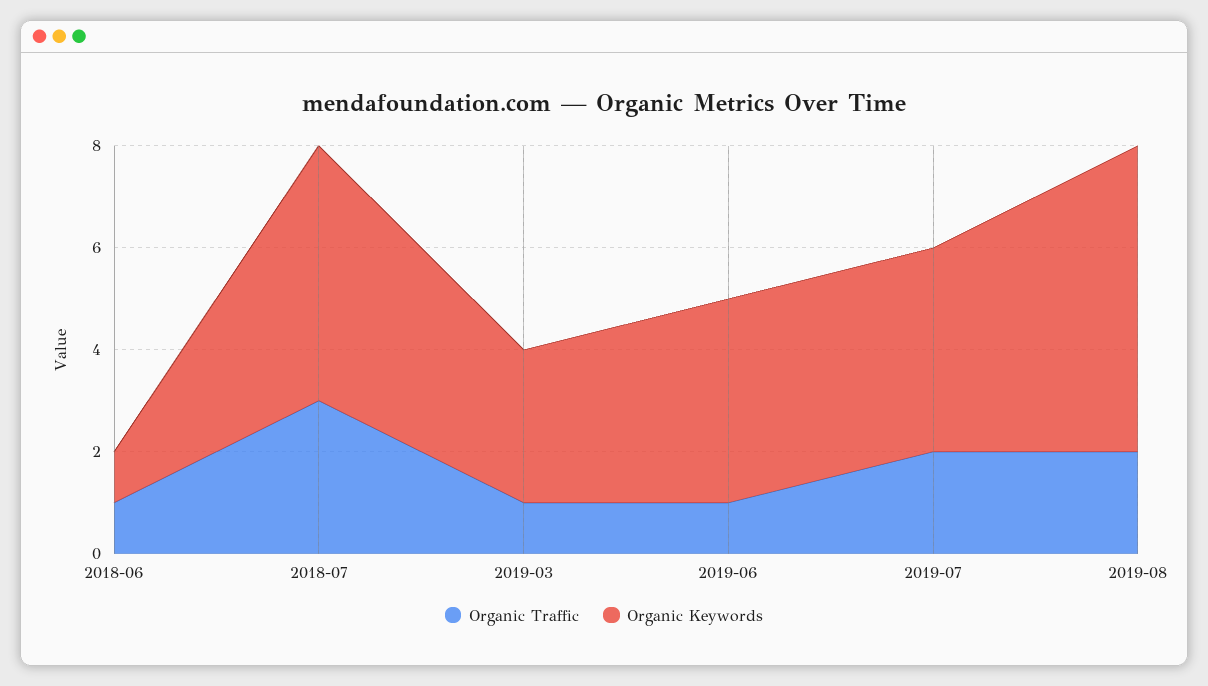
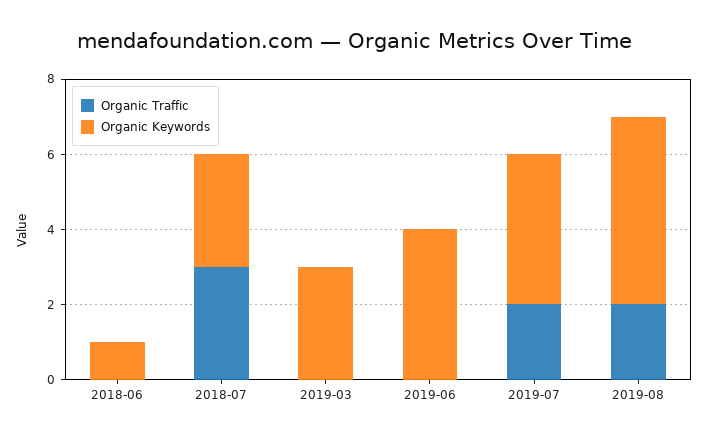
Organic Traffic, 2018-06: 1 -> 0
Organic Keywords, 2018-07: 5 -> 3
Organic Traffic, 2019-03: 1 -> 0
Organic Traffic, 2019-06: 1 -> 0
Organic Keywords, 2019-08: 6 -> 5

